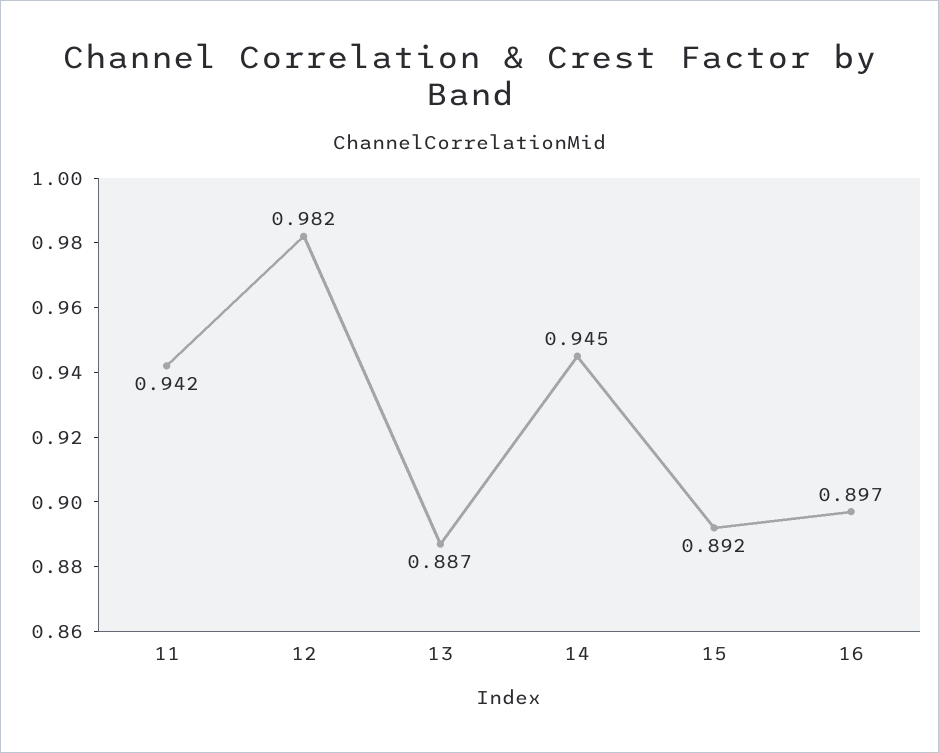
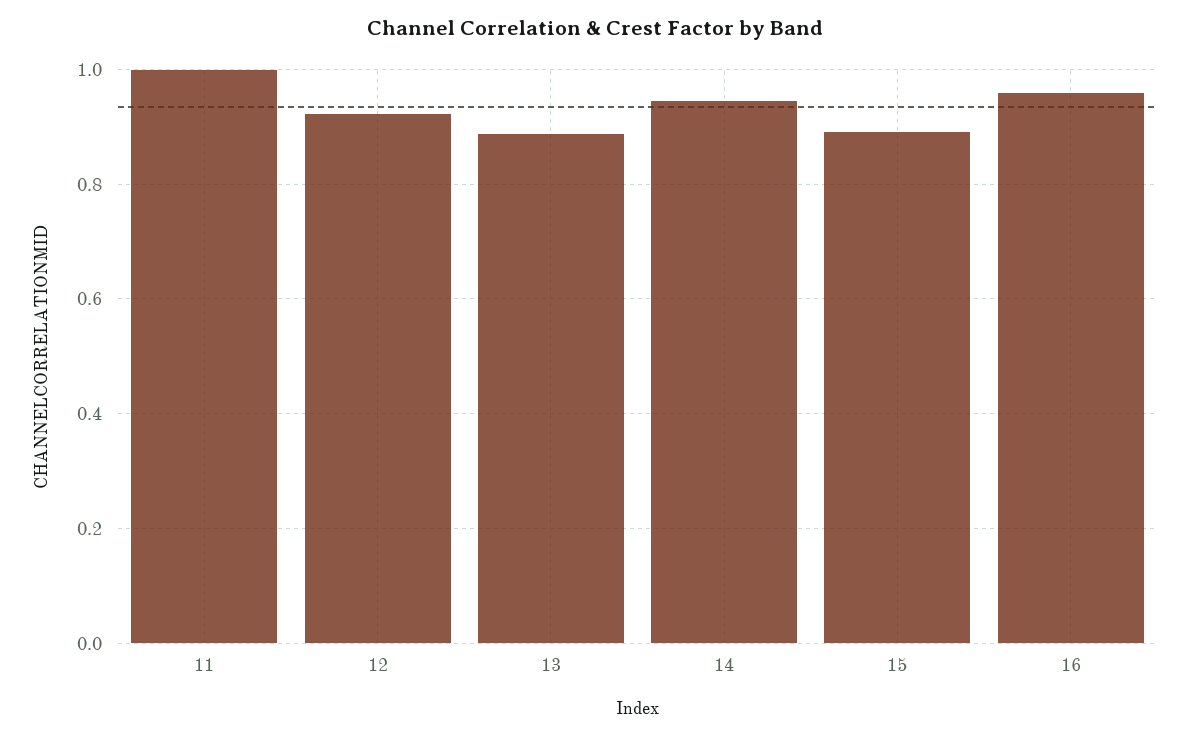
11: 0.942 -> 1
12: 0.982 -> 0.92
16: 0.897 -> 0.96

